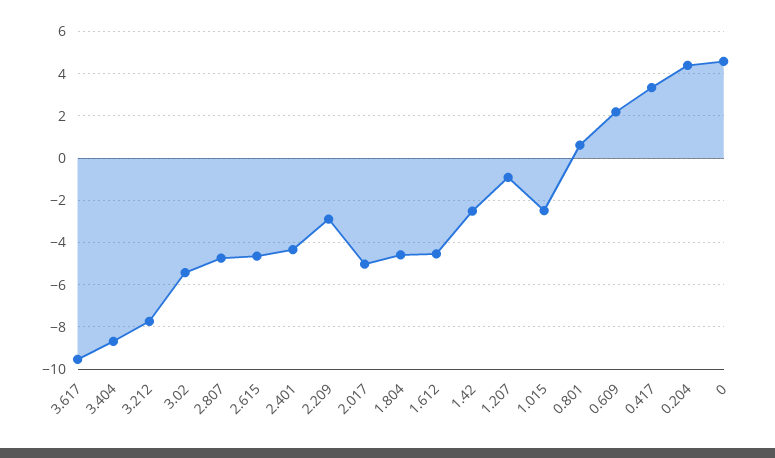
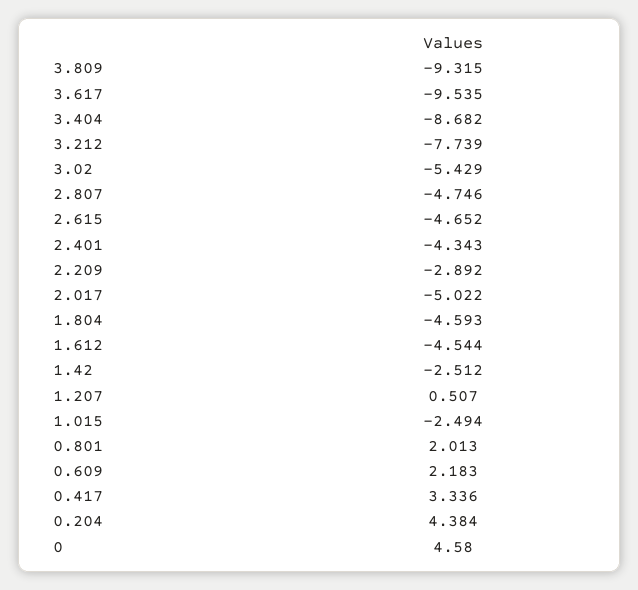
1.207: -1 -> 0.507
0.801: 0.5 -> 2.013
3.809: none -> -9.315

